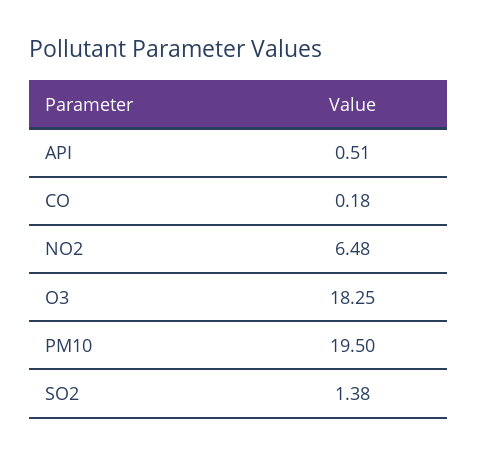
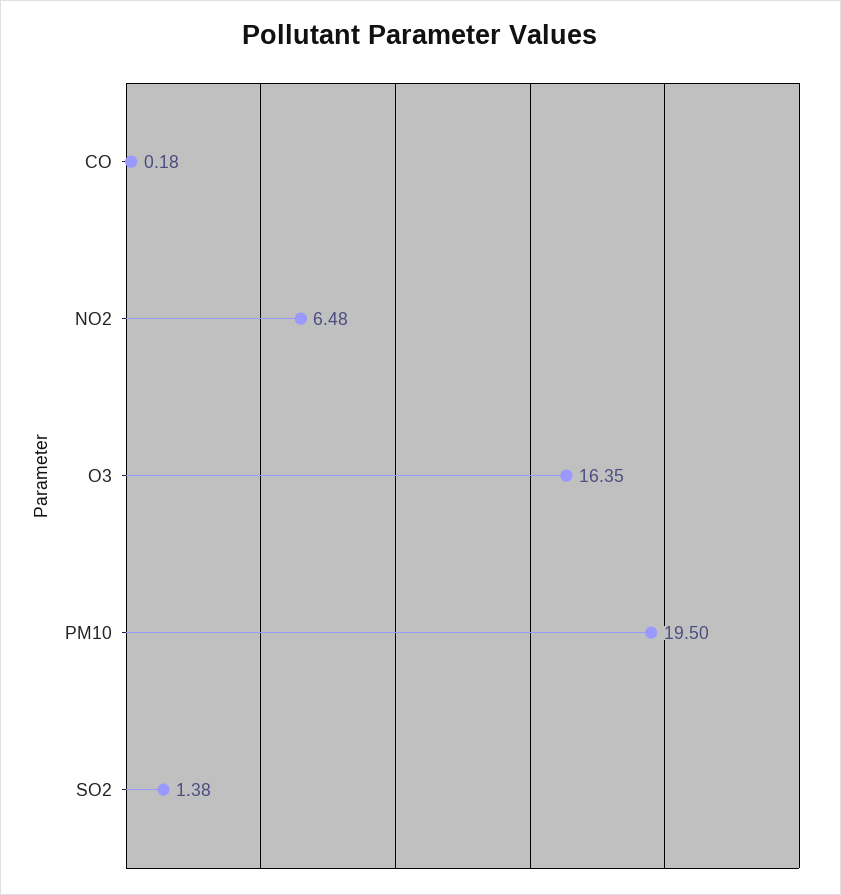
API: 0.51 -> none
O3: 18.25 -> 16.35

